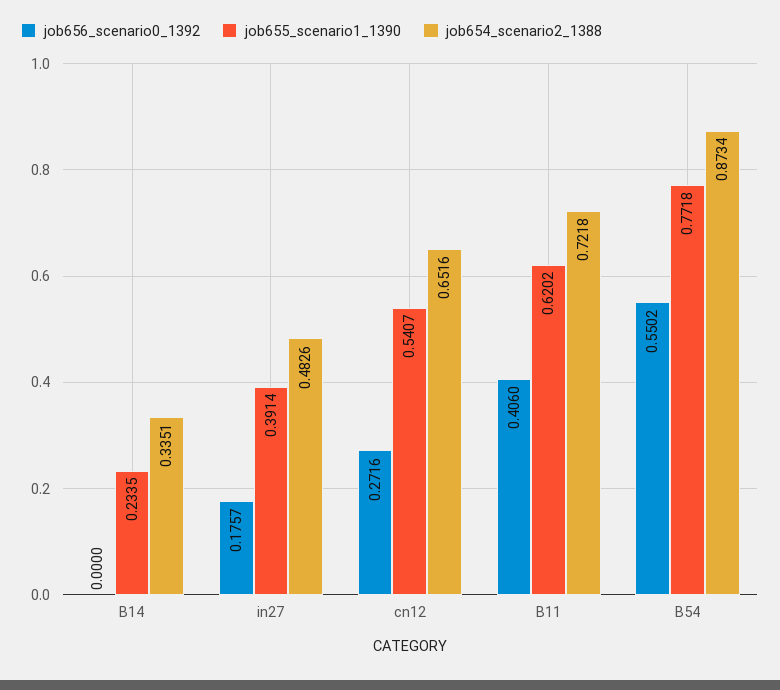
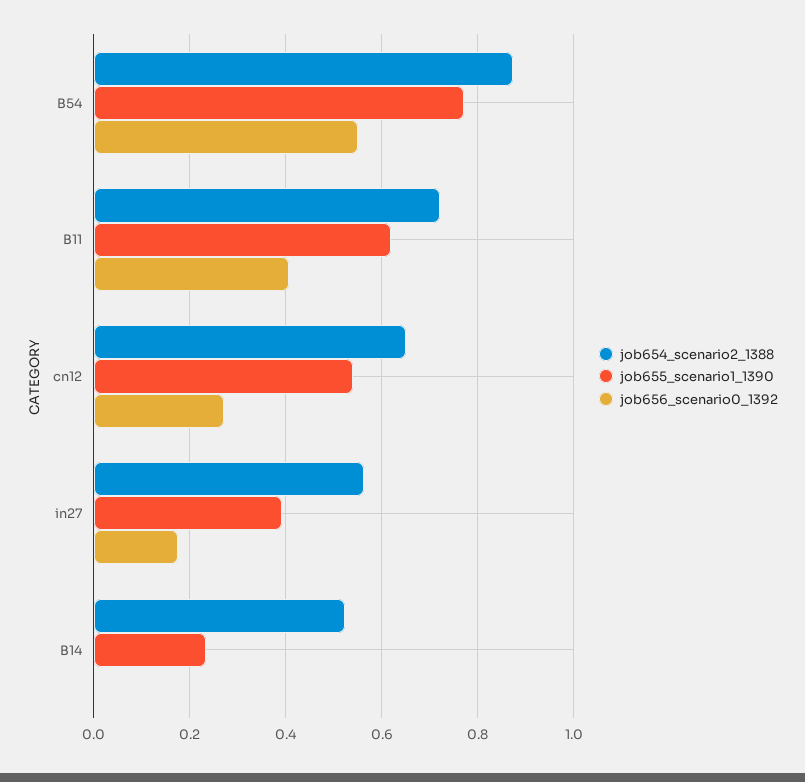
job654_scenario2_1388, B14: 0.3351 -> 0.52
job654_scenario2_1388, in27: 0.4826 -> 0.56

